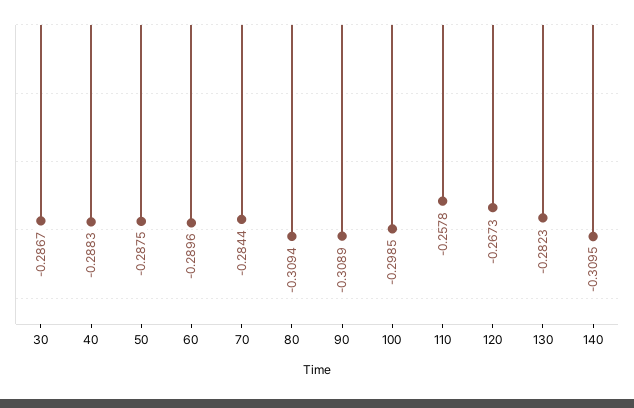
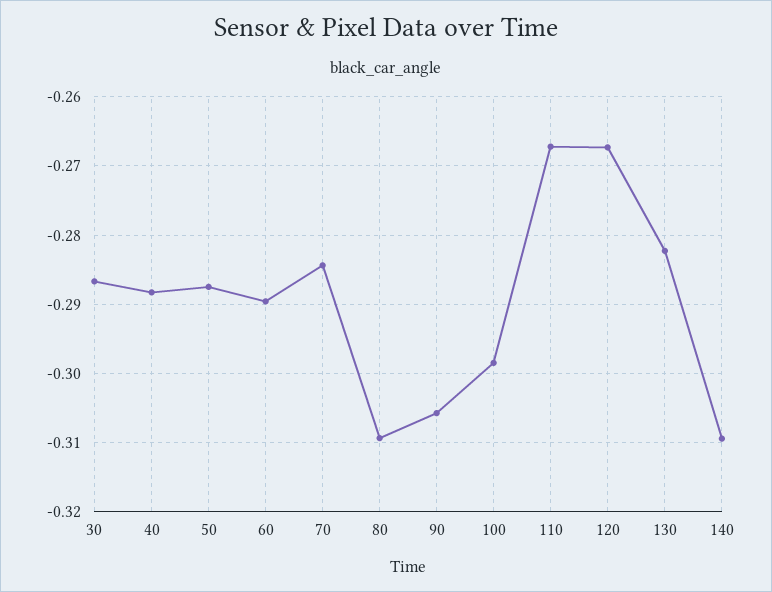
90: -0.3089 -> -0.306
110: -0.2578 -> -0.267

